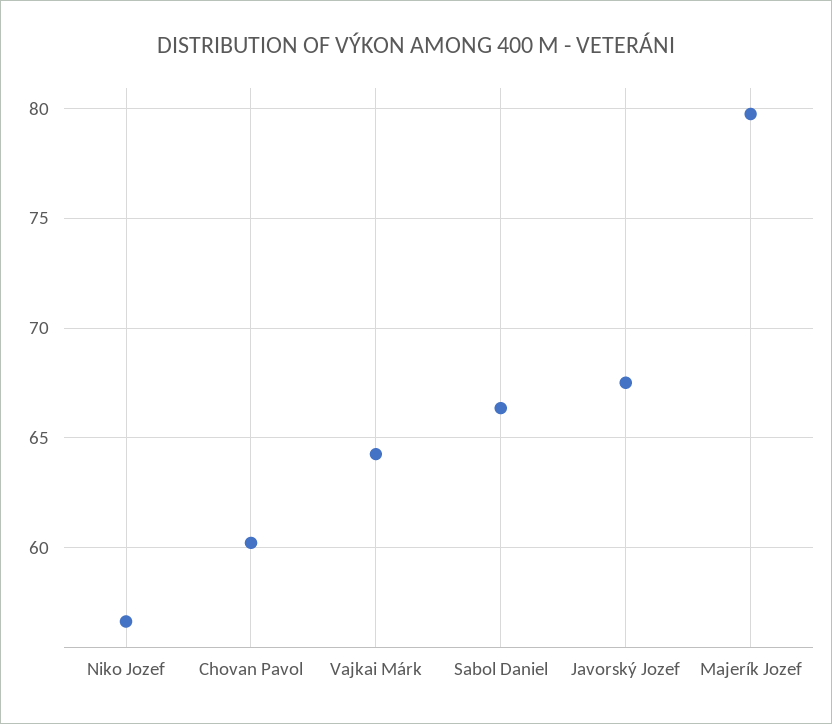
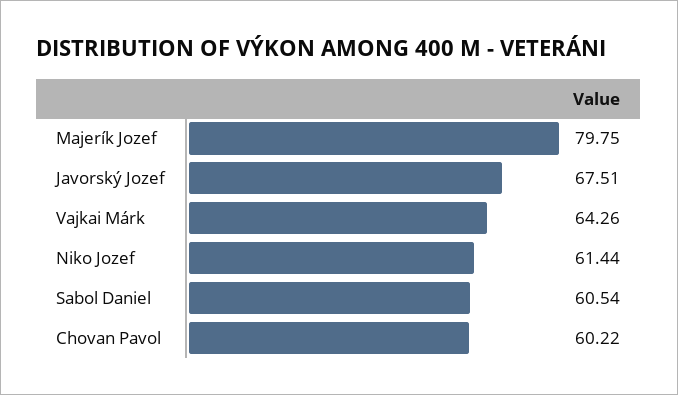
Niko Jozef: 56.5 -> 61.44
Sabol Daniel: 66.5 -> 60.54

